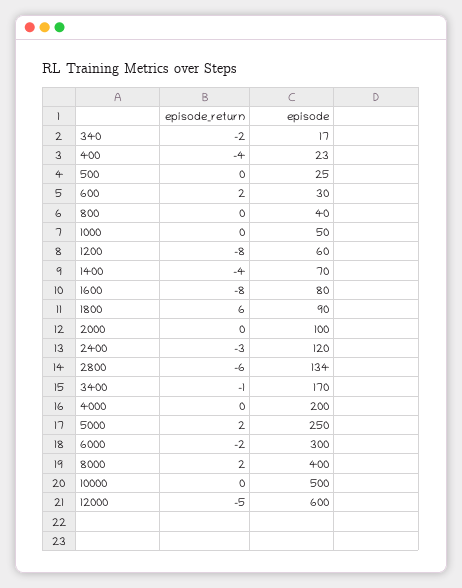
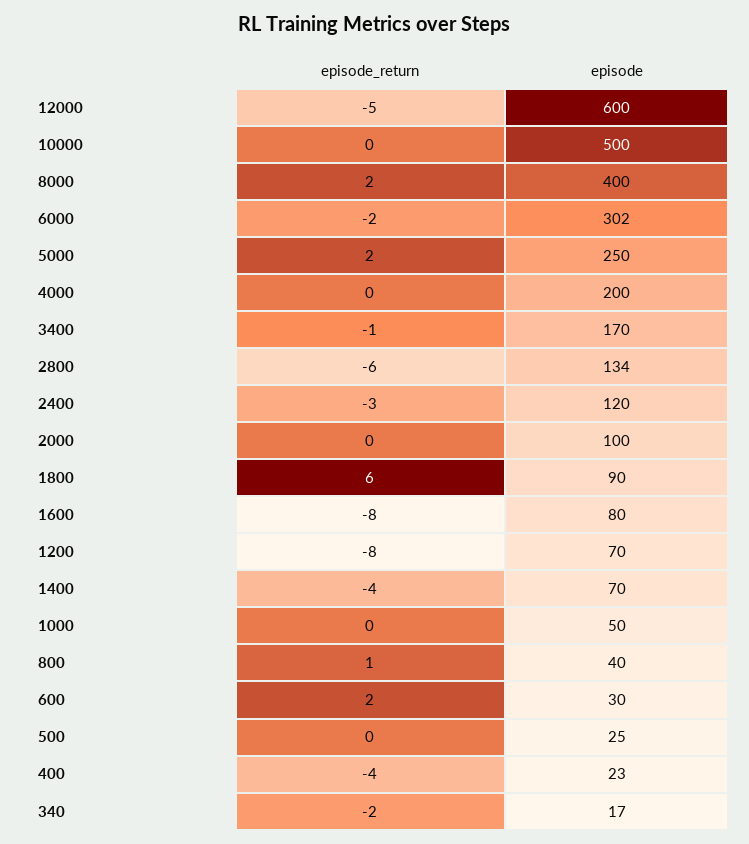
episode_return, 800: 0 -> 1
episode, 1200: 60 -> 70
episode, 6000: 300 -> 302

